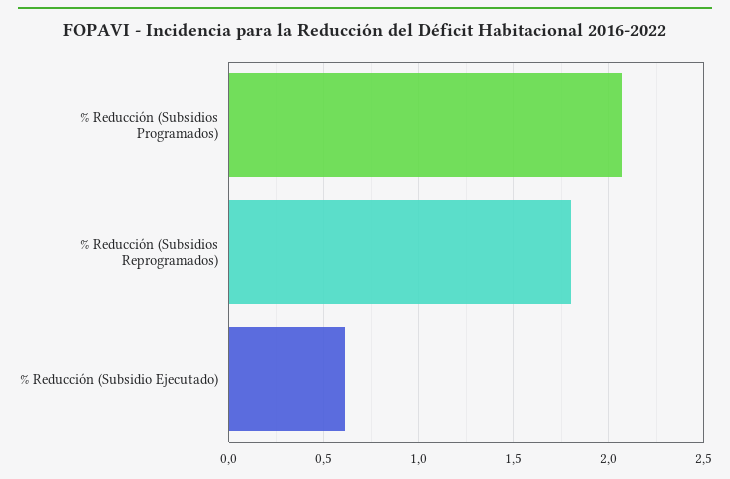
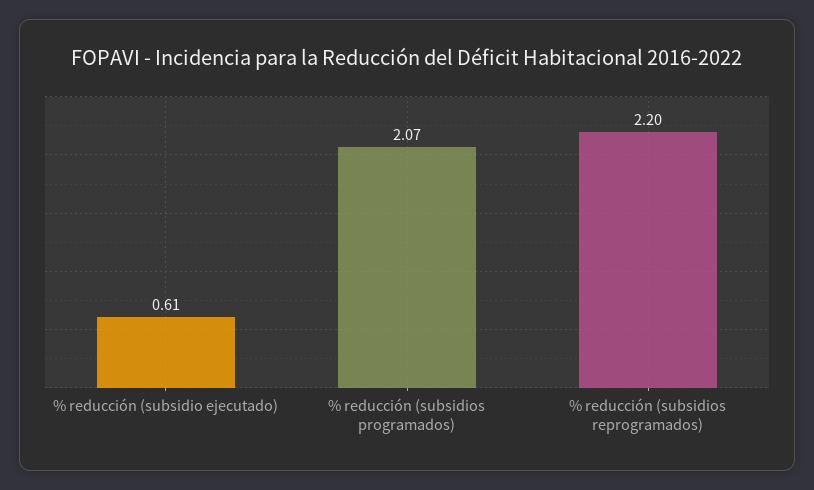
% Reducción (Subsidios Reprogramados): 1.8 -> 2.2

